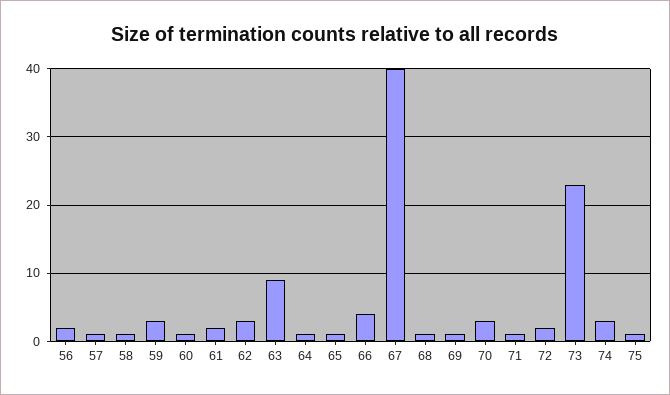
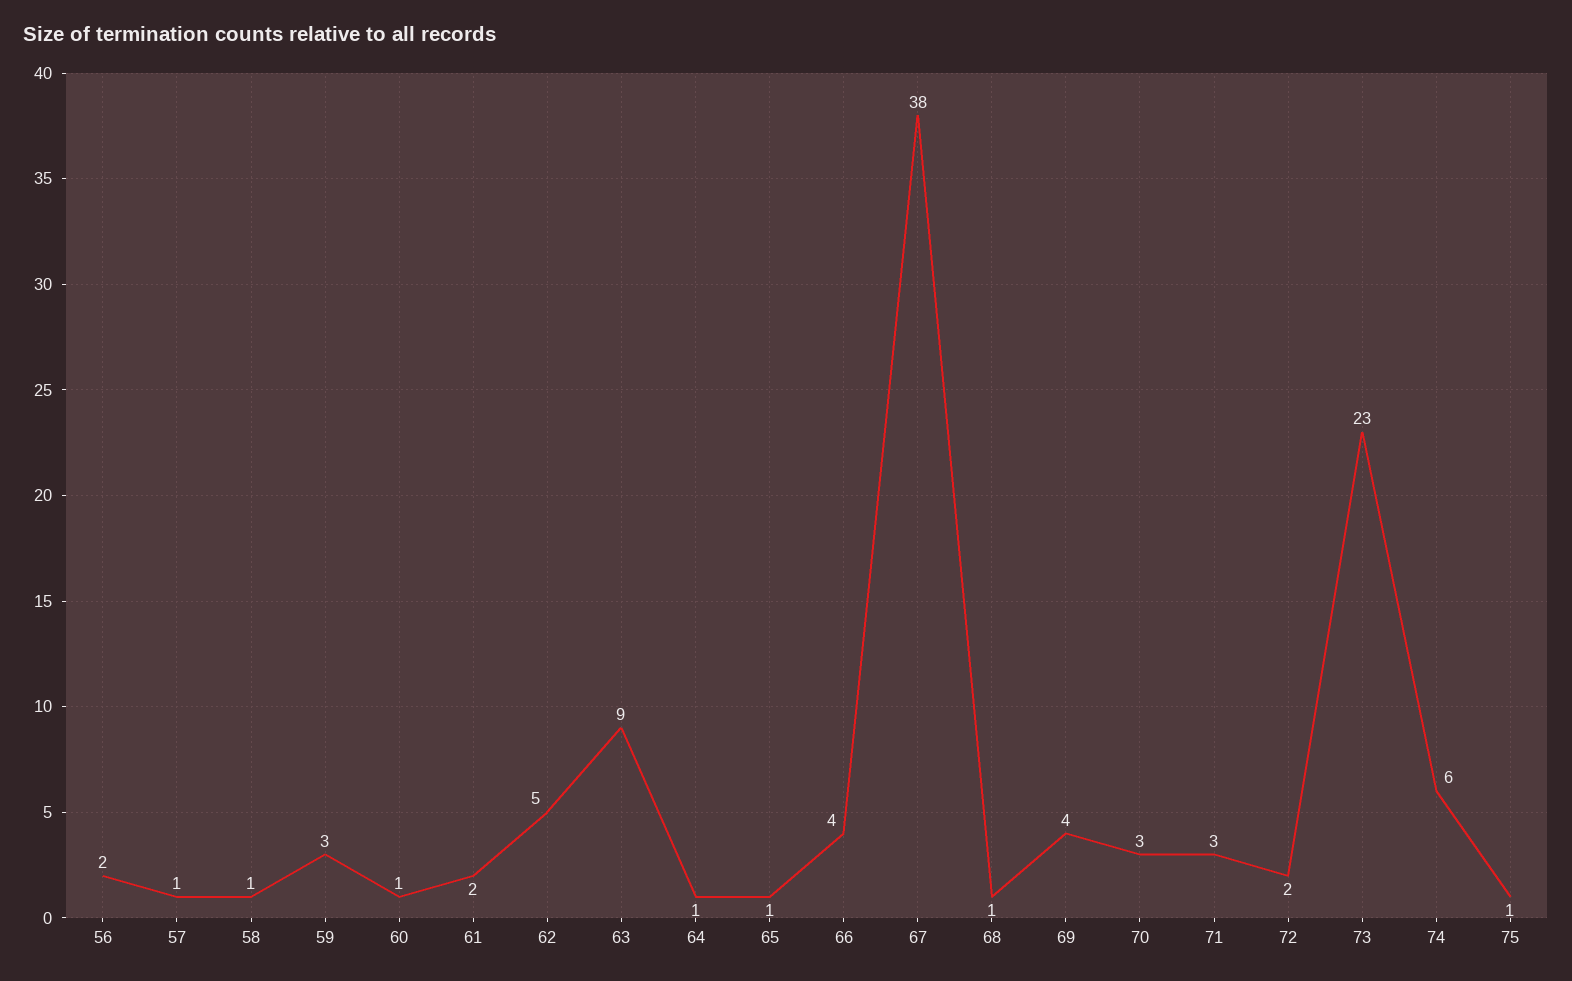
62: 3 -> 5
67: 40 -> 38
69: 1 -> 4
71: 1 -> 3
74: 3 -> 6

